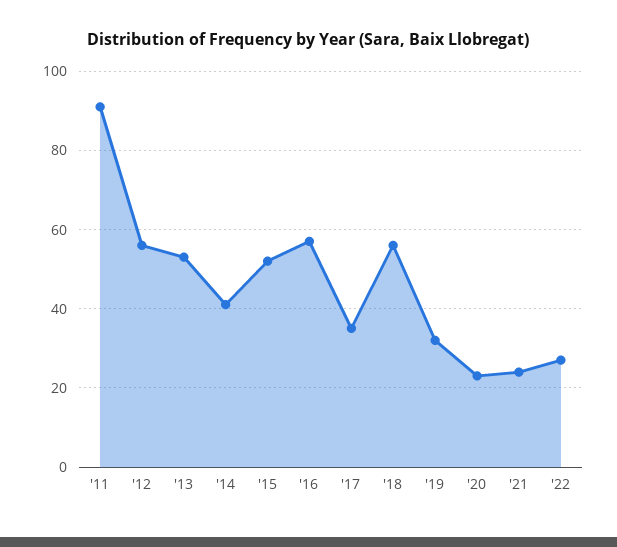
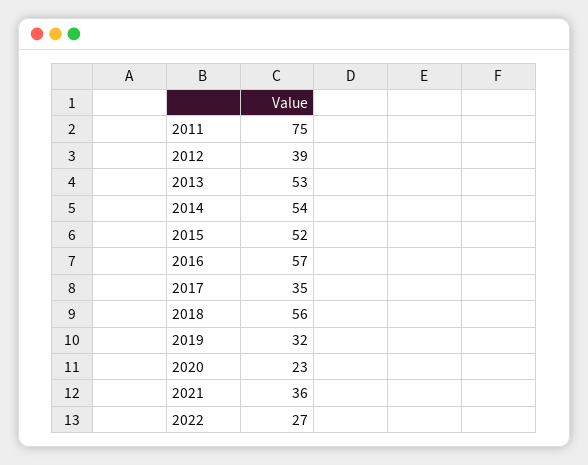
'11: 90 -> 75
'12: 55 -> 39
'14: 40 -> 54
'21: 25 -> 36

